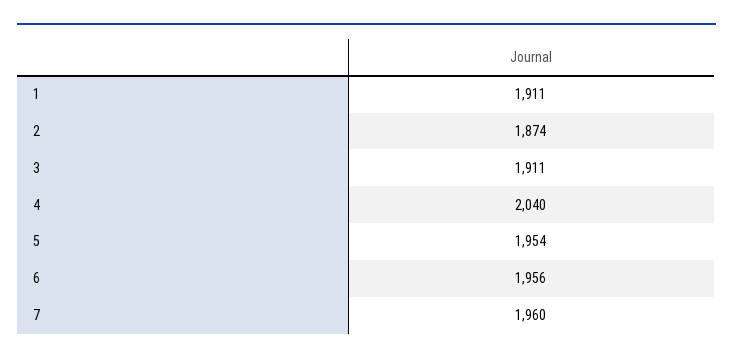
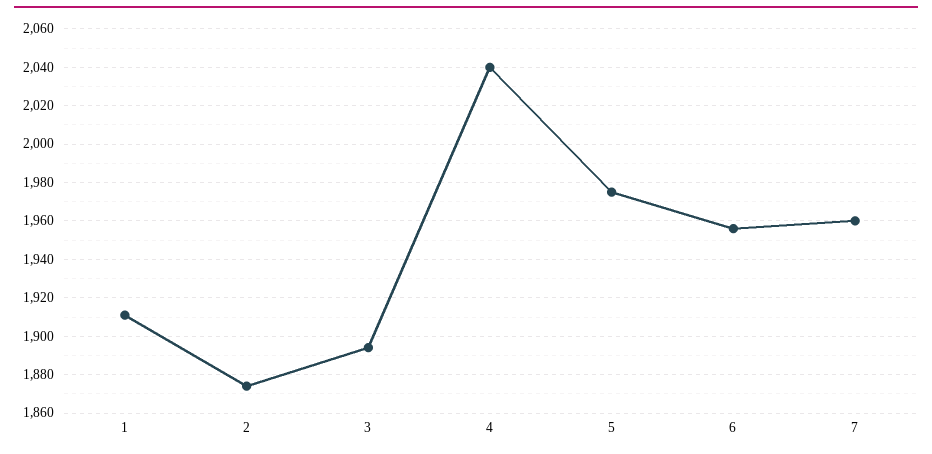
3: 1911 -> 1895
5: 1954 -> 1975

